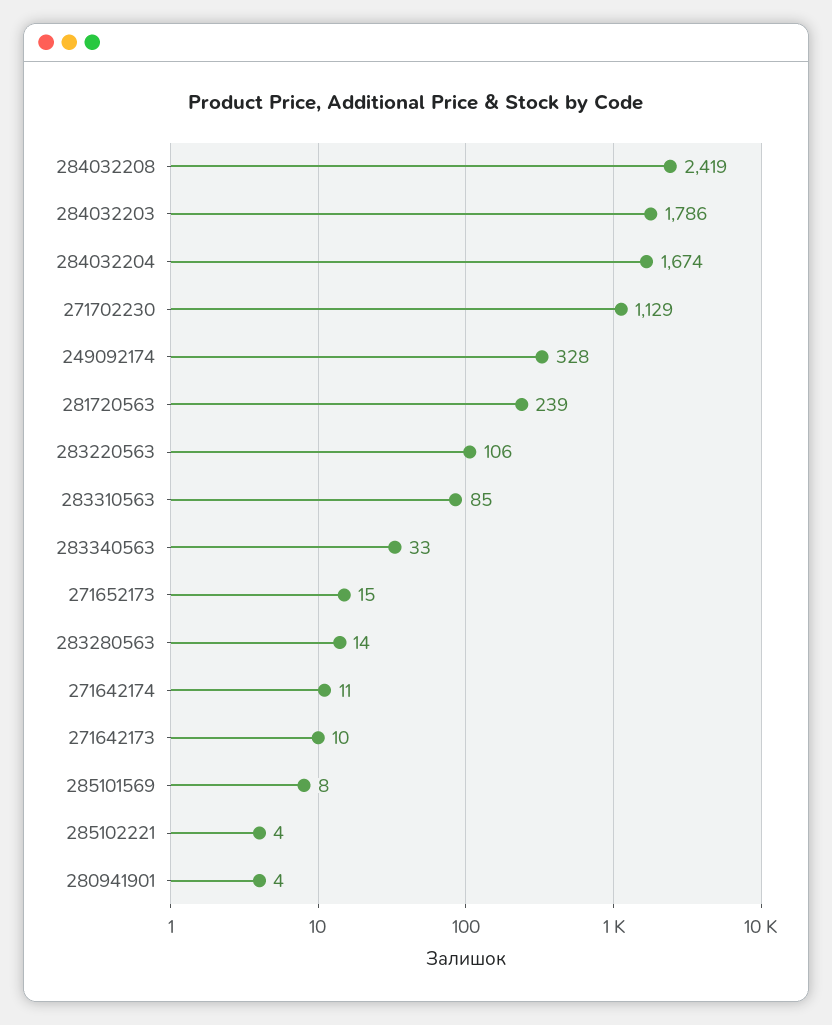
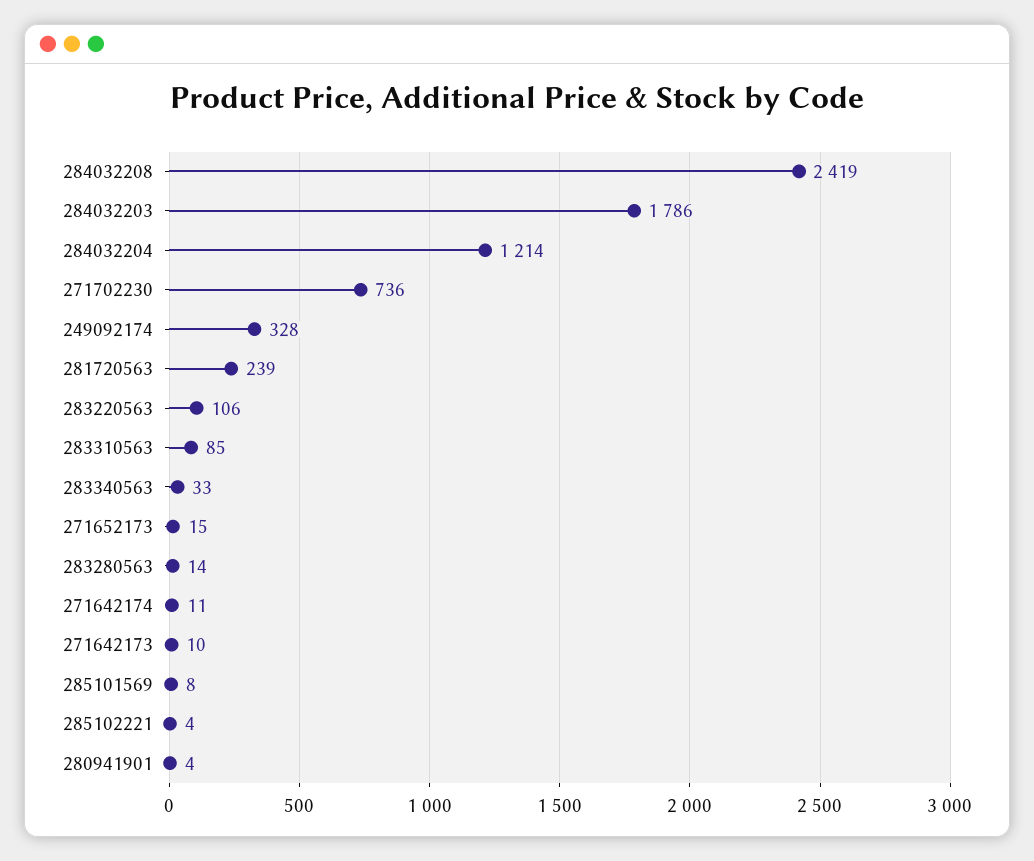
284032204: 1674 -> 1214
271702230: 1129 -> 736

